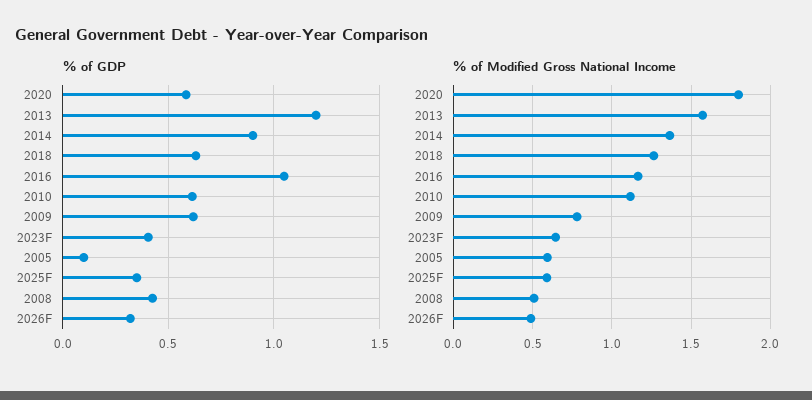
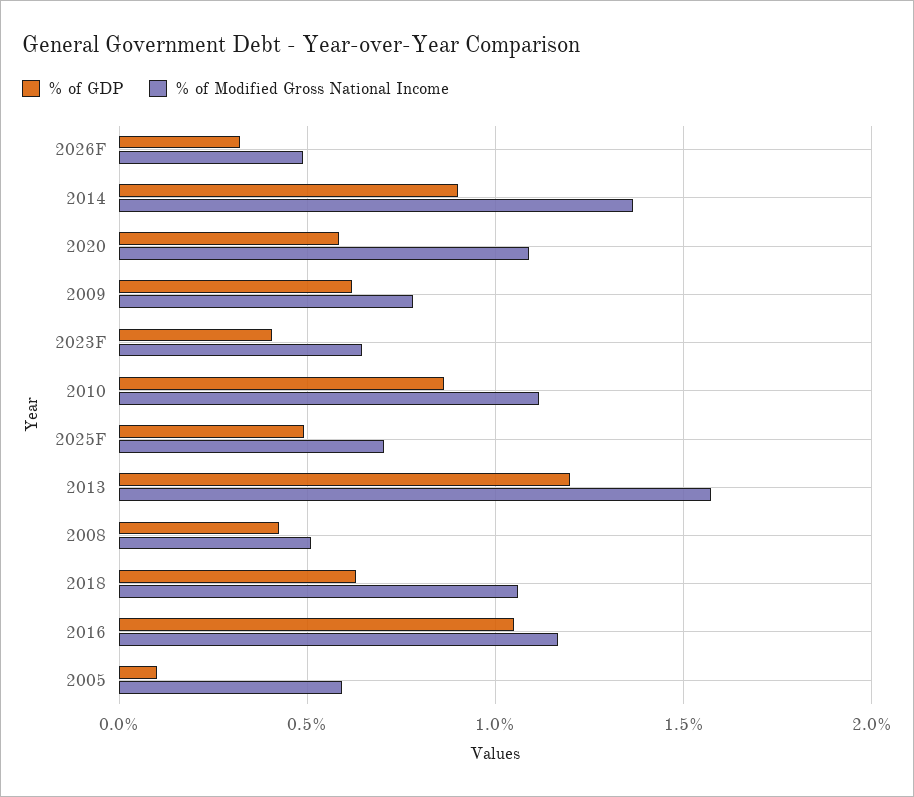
% of GDP, 2010: 0.6 -> 0.85
% of GDP, 2025F: 0.35 -> 0.5
% of Modified Gross National Income, 2020: 1.8 -> 1.1
% of Modified Gross National Income, 2018: 1.25 -> 1.05
% of Modified Gross National Income, 2025F: 0.6 -> 0.7

